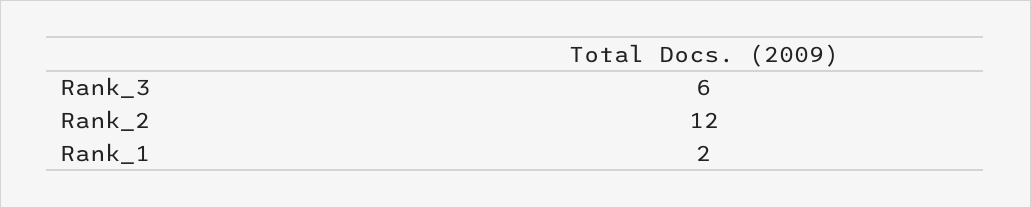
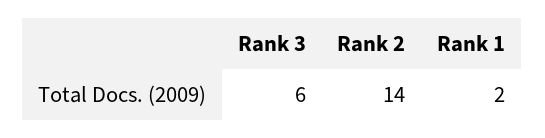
Rank_2: 12 -> 14

